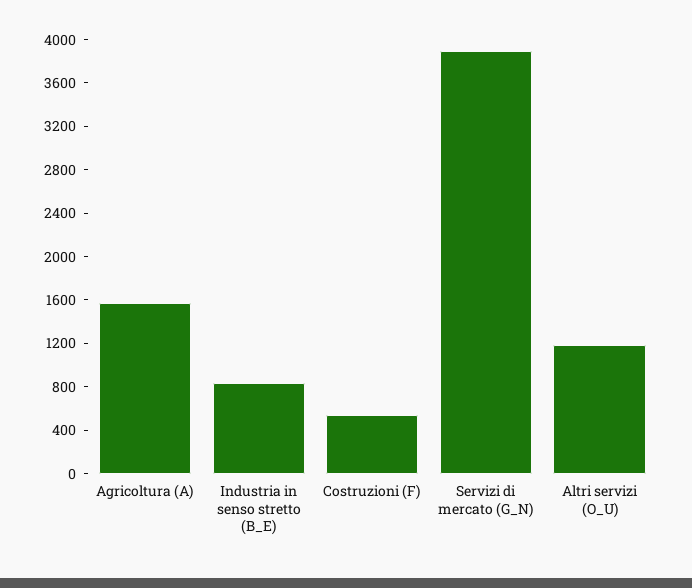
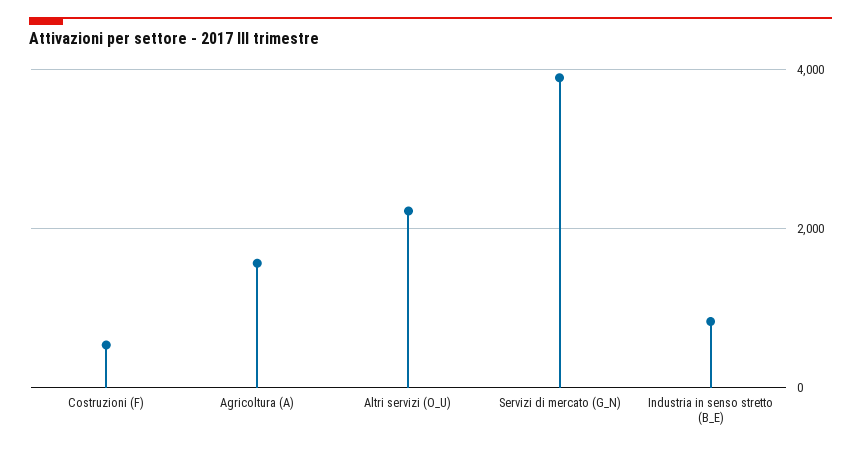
Altri servizi (O_U): 1200 -> 2200

